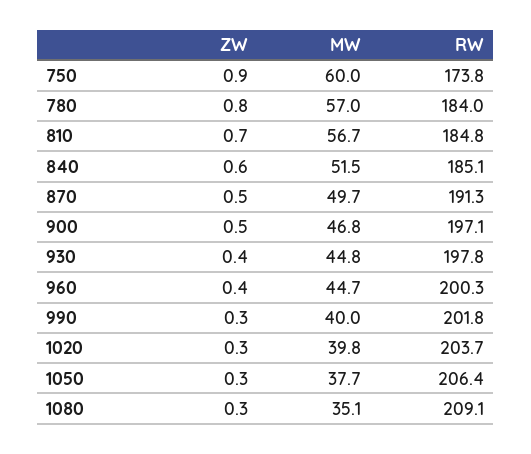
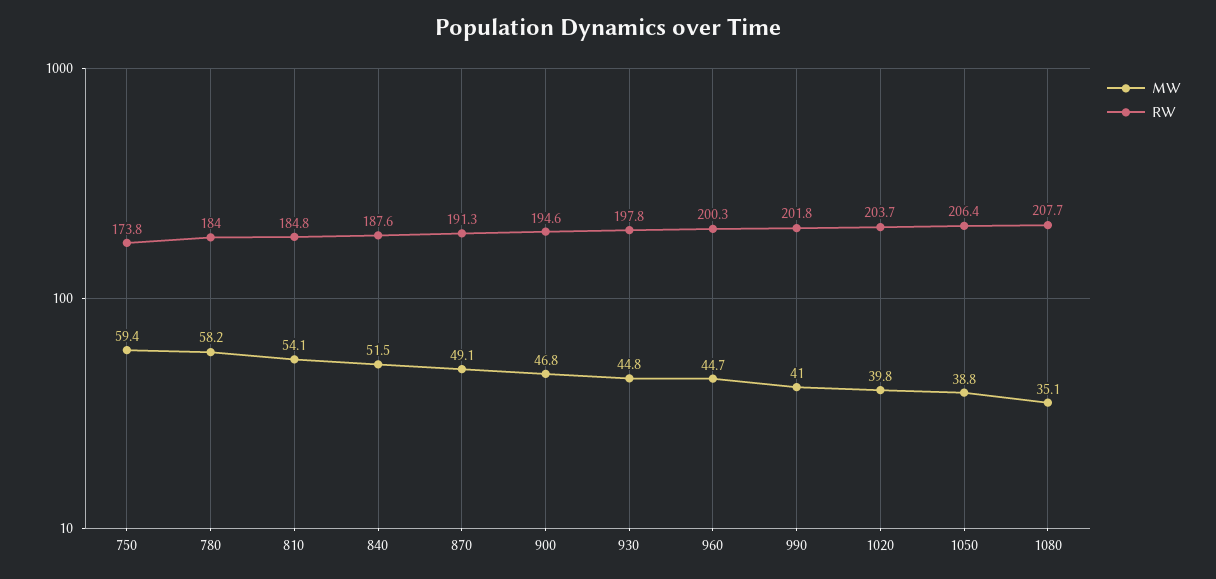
ZW, 750: 0.9 -> none
MW, 750: 60 -> 59.4
ZW, 780: 0.8 -> none
MW, 780: 57 -> 58.2
ZW, 810: 0.7 -> none
MW, 810: 56.7 -> 54.1
ZW, 840: 0.6 -> none
RW, 840: 185.1 -> 187.6
ZW, 870: 0.5 -> none
MW, 870: 49.7 -> 49.1
ZW, 900: 0.5 -> none
RW, 900: 197.1 -> 194.6
ZW, 930: 0.4 -> none
ZW, 960: 0.4 -> none
ZW, 990: 0.3 -> none
MW, 990: 40 -> 41
ZW, 1020: 0.3 -> none
ZW, 1050: 0.3 -> none
MW, 1050: 37.7 -> 38.8
ZW, 1080: 0.3 -> none
RW, 1080: 209.1 -> 207.7

